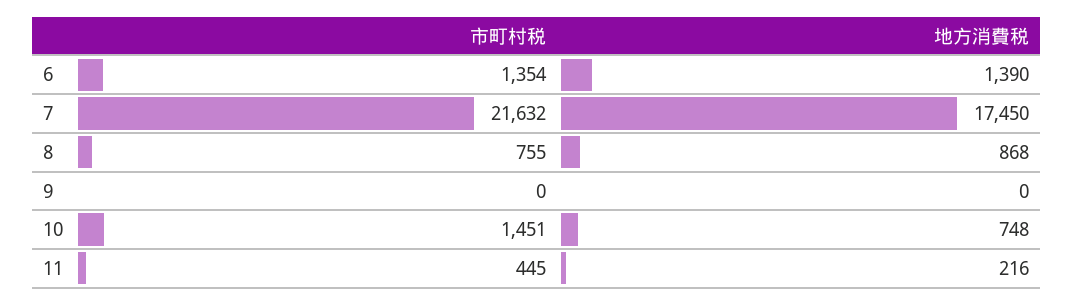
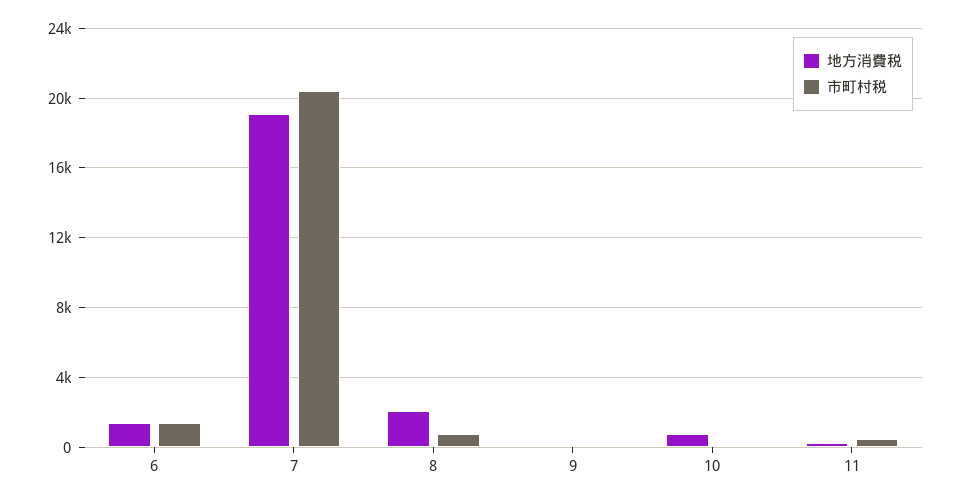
市町村税, 7: 21632 -> 20500
地方消費税, 7: 17450 -> 19000
地方消費税, 8: 868 -> 2000
市町村税, 10: 1451 -> 0

